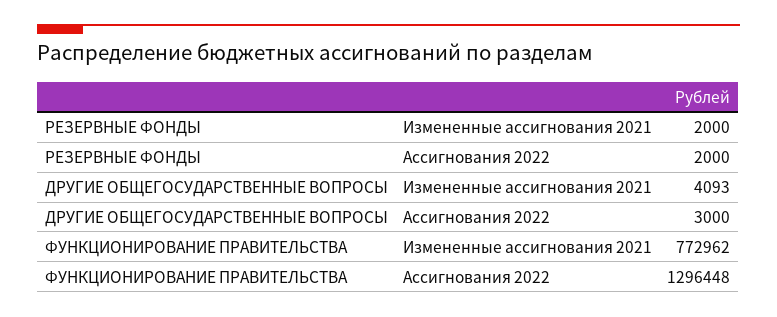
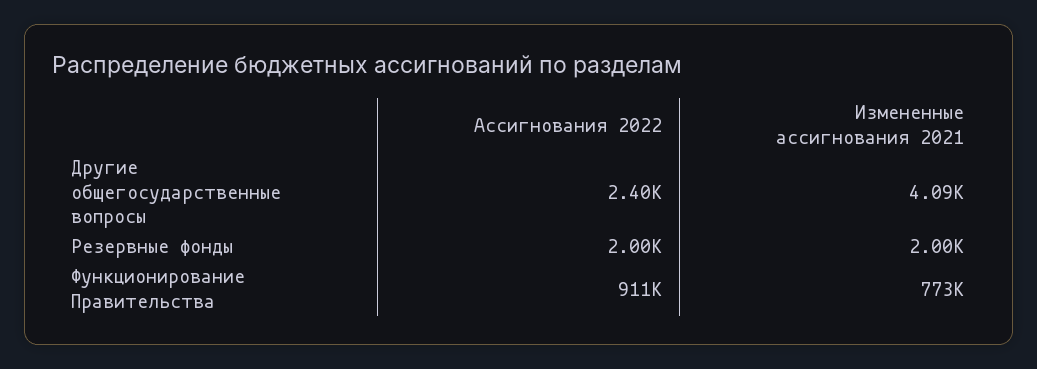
ДРУГИЕ ОБЩЕГОСУДАРСТВЕННЫЕ ВОПРОСЫ, Ассигнования 2022: 3000 -> 2400
ФУНКЦИОНИРОВАНИЕ ПРАВИТЕЛЬСТВА, Ассигнования 2022: 1296448 -> 911000

